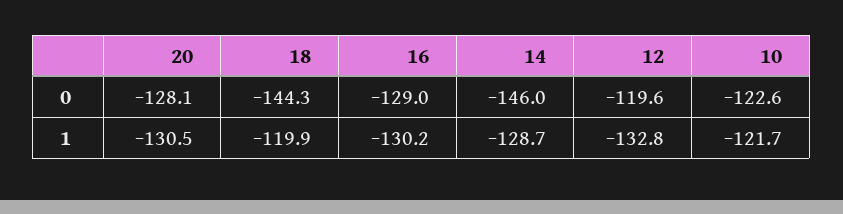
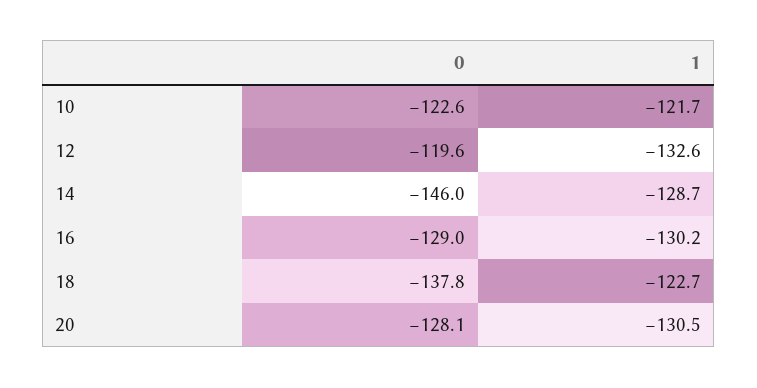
18, 0: -144.3 -> -137.8
18, 1: -119.9 -> -122.7
12, 1: -132.8 -> -132.6

